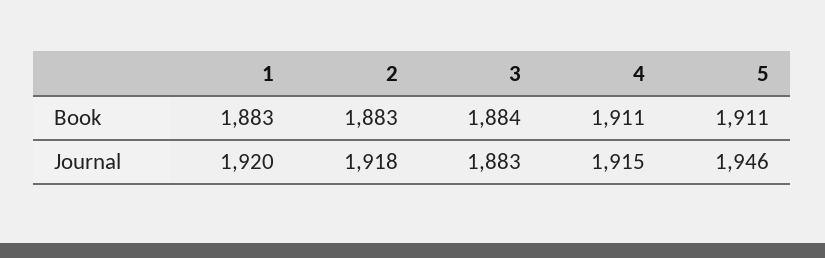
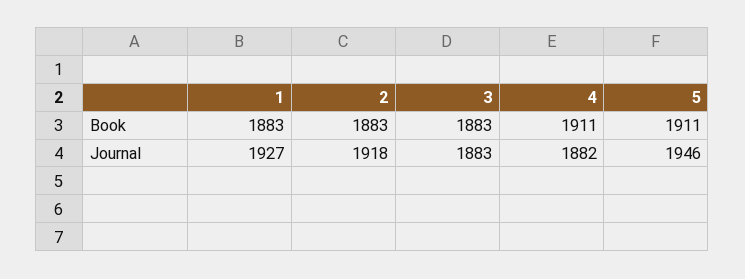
3, Book: 1884 -> 1883
1, Journal: 1920 -> 1927
4, Journal: 1915 -> 1882

